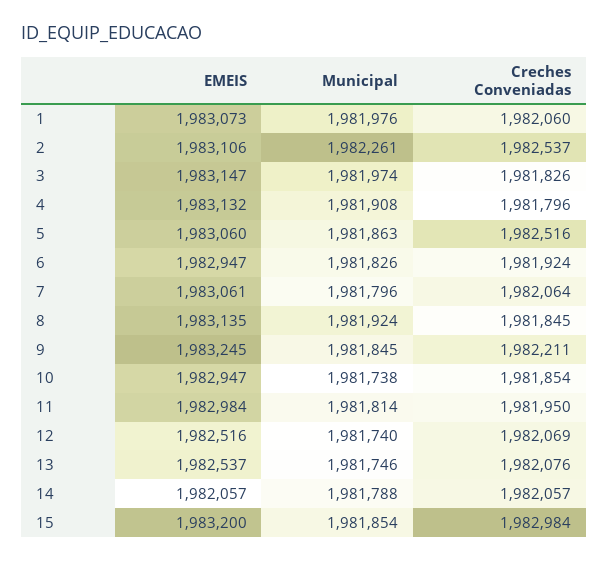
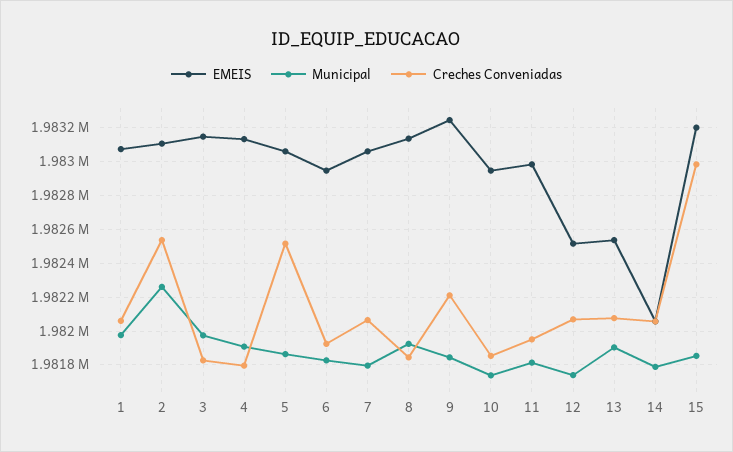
Municipal, 13: 1981746 -> 1981900

